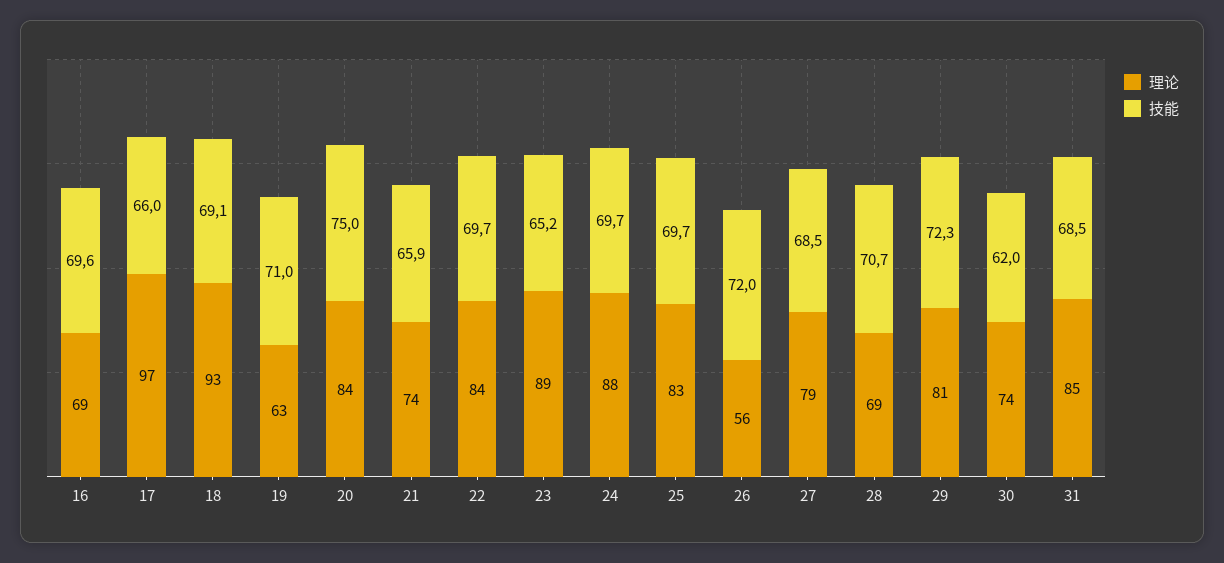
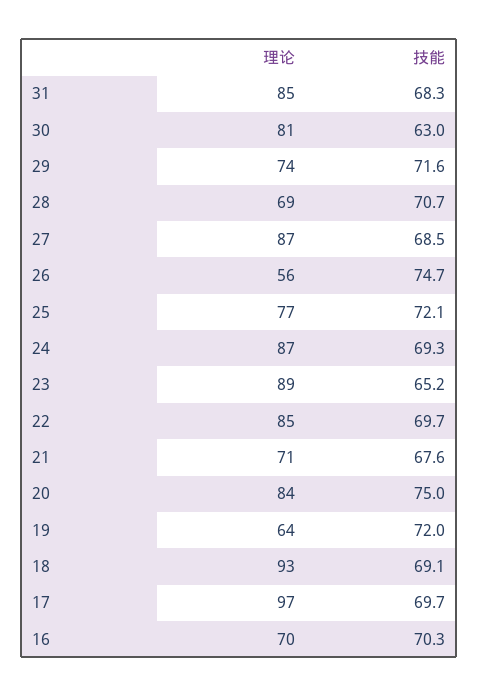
理论, 16: 69 -> 70
技能, 16: 69.6 -> 70.3
技能, 17: 66 -> 69.7
理论, 19: 63 -> 64
技能, 19: 71 -> 72
理论, 21: 74 -> 71
技能, 21: 65.9 -> 67.6
理论, 22: 84 -> 85
理论, 24: 88 -> 87
技能, 24: 69.7 -> 69.3
理论, 25: 83 -> 77
技能, 25: 69.7 -> 72.1
技能, 26: 72 -> 74.7
理论, 27: 79 -> 87
理论, 29: 81 -> 74
技能, 29: 72.3 -> 71.6
理论, 30: 74 -> 81
技能, 30: 62 -> 63
技能, 31: 68.5 -> 68.3

